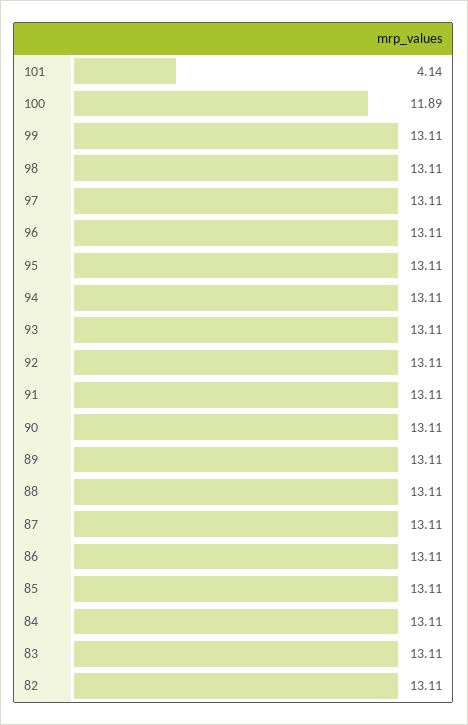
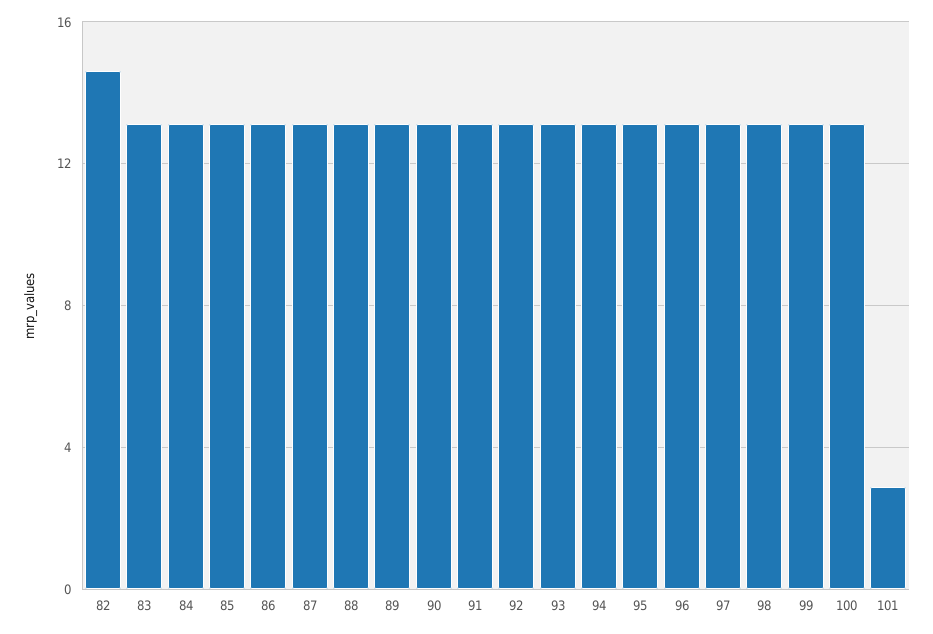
101: 4.14 -> 3
100: 11.89 -> 13
82: 13.11 -> 14.5

